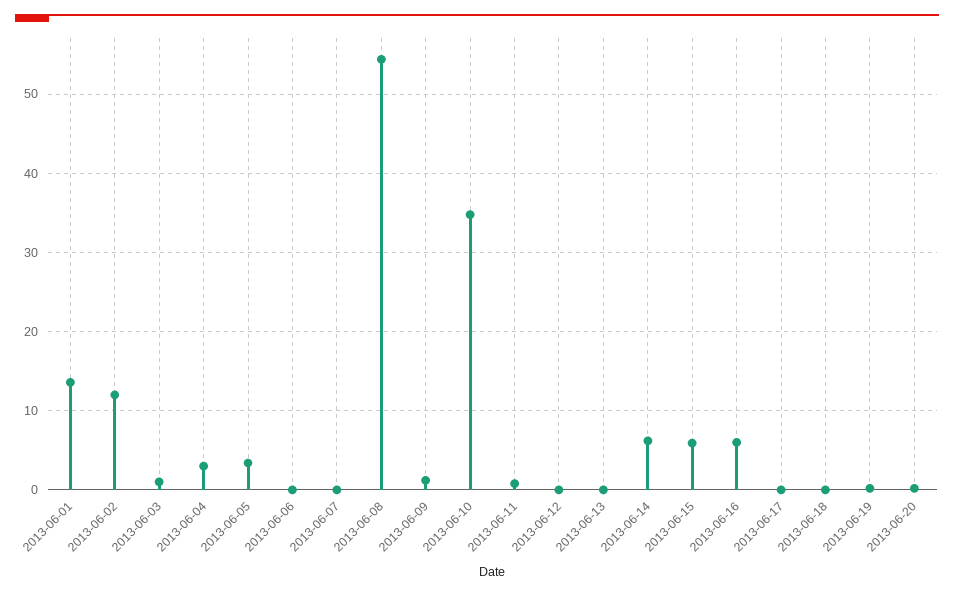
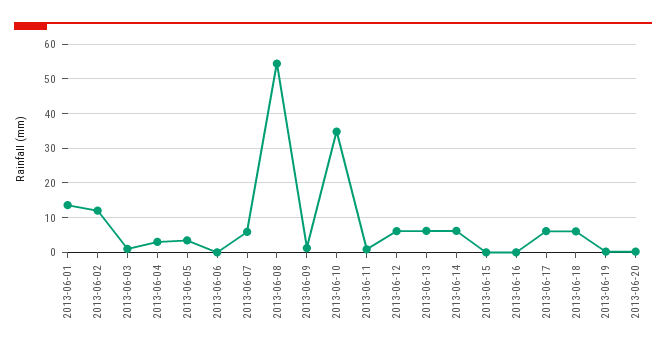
2013-06-07: 0 -> 6
2013-06-12: 0 -> 6
2013-06-13: 0 -> 6
2013-06-15: 6 -> 0
2013-06-16: 6 -> 0
2013-06-17: 0 -> 6
2013-06-18: 0 -> 6

